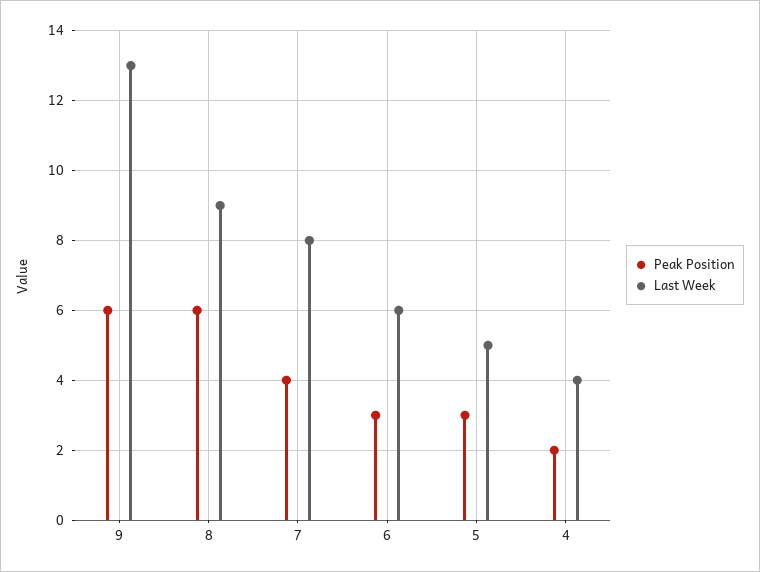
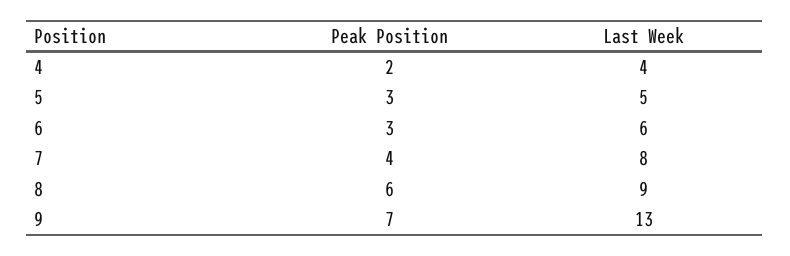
Peak Position, 9: 6 -> 7

